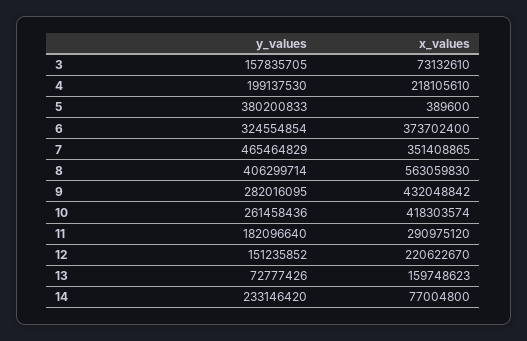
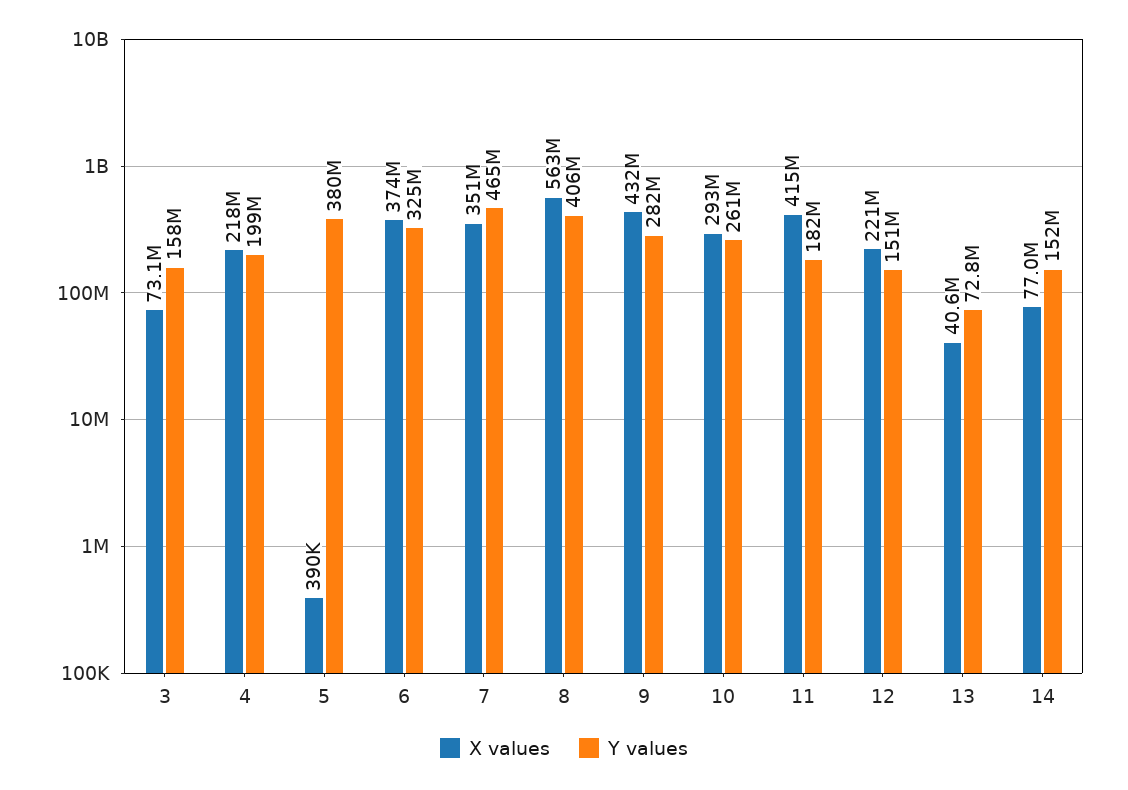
x_values, 10: 418303574 -> 293000000
x_values, 11: 290975120 -> 415000000
x_values, 13: 159748623 -> 40600000
y_values, 14: 233146420 -> 152000000

